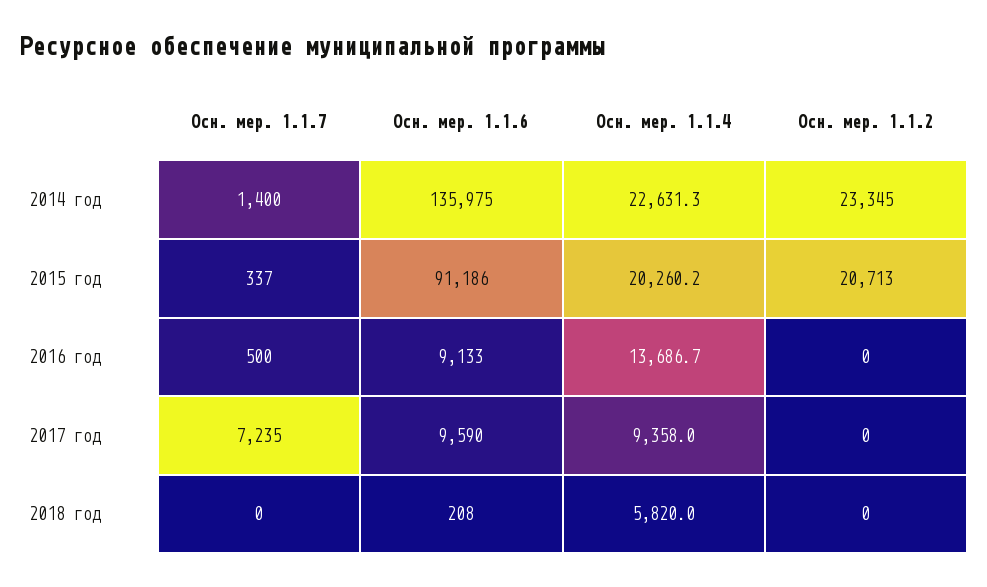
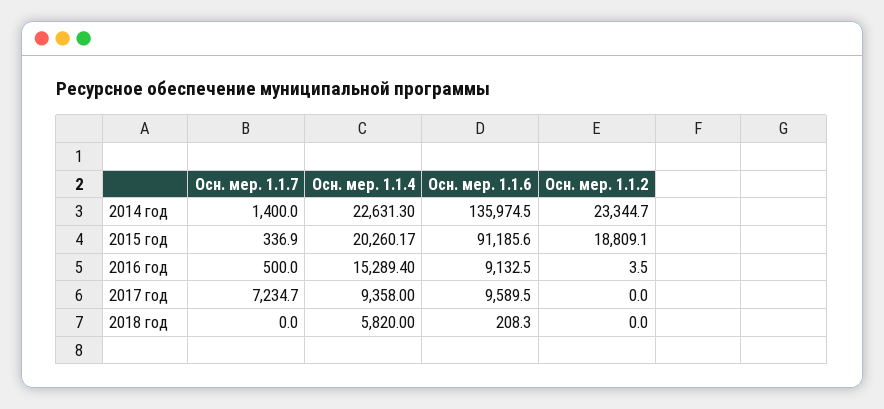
Осн. мер. 1.1.2, 2015 год: 20713 -> 18809.1
Осн. мер. 1.1.4, 2016 год: 13686.7 -> 15289.4
Осн. мер. 1.1.2, 2016 год: 0 -> 3.5

